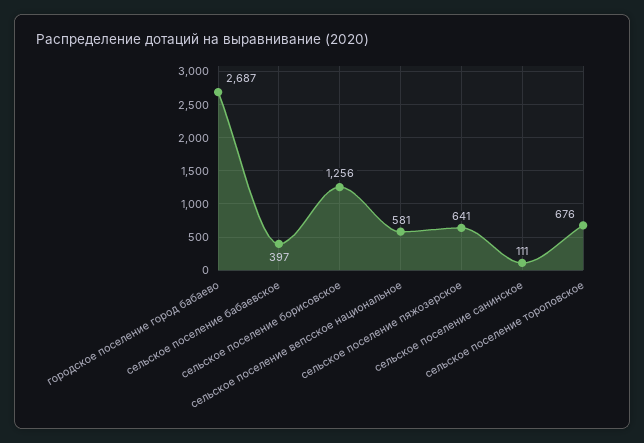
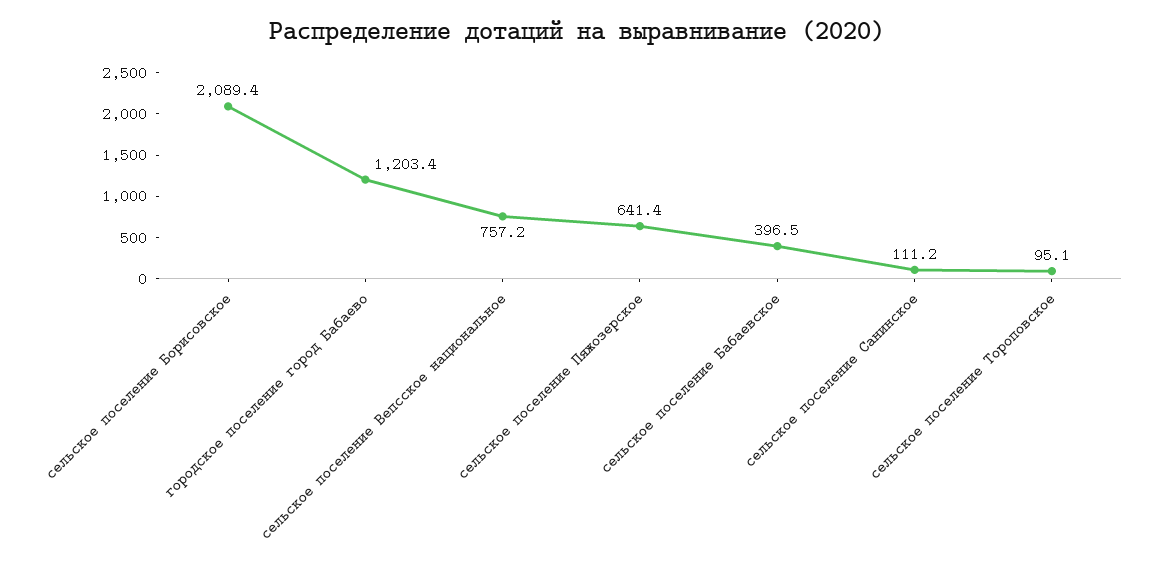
городское поселение город бабаево: 2687 -> 1203.4
сельское поселение борисовское: 1256 -> 2089.4
сельское поселение вепсское национальное: 581 -> 757.2
сельское поселение тороповское: 676 -> 95.1

